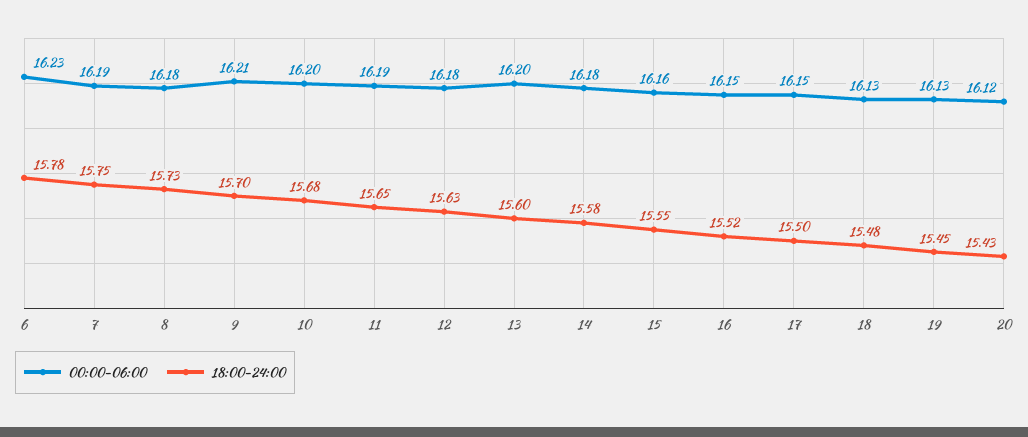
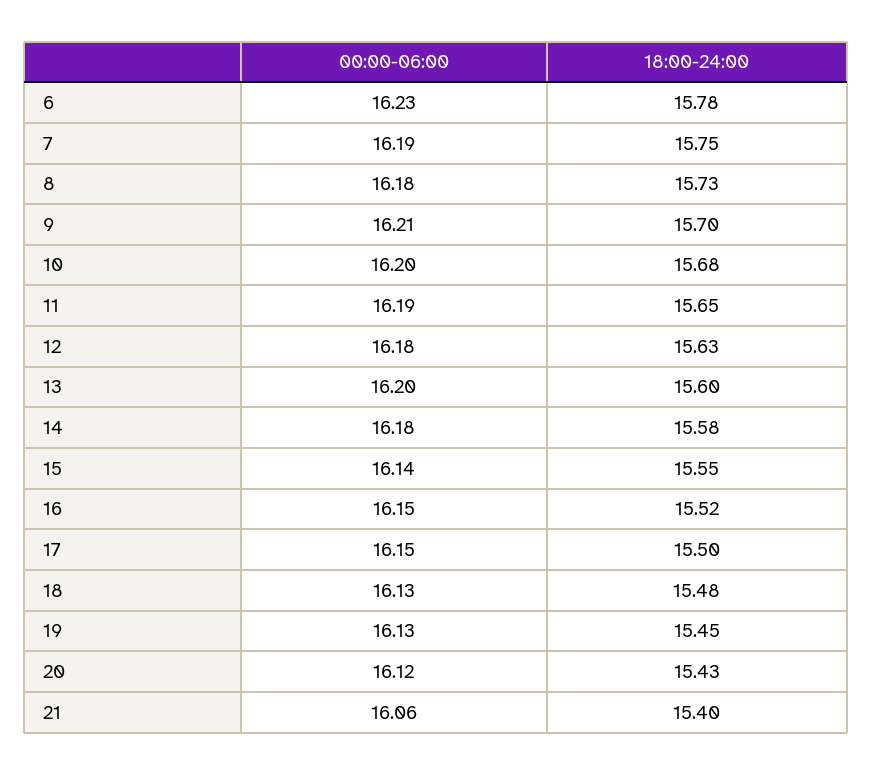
00:00-06:00, 15: 16.16 -> 16.14
00:00-06:00, 21: none -> 16.06
18:00-24:00, 21: none -> 15.4

